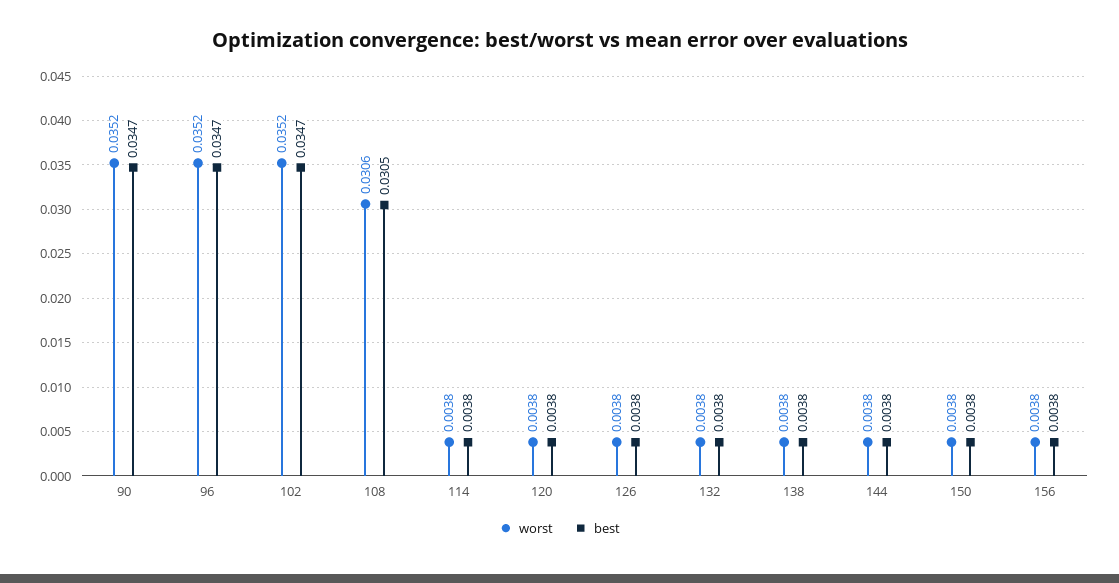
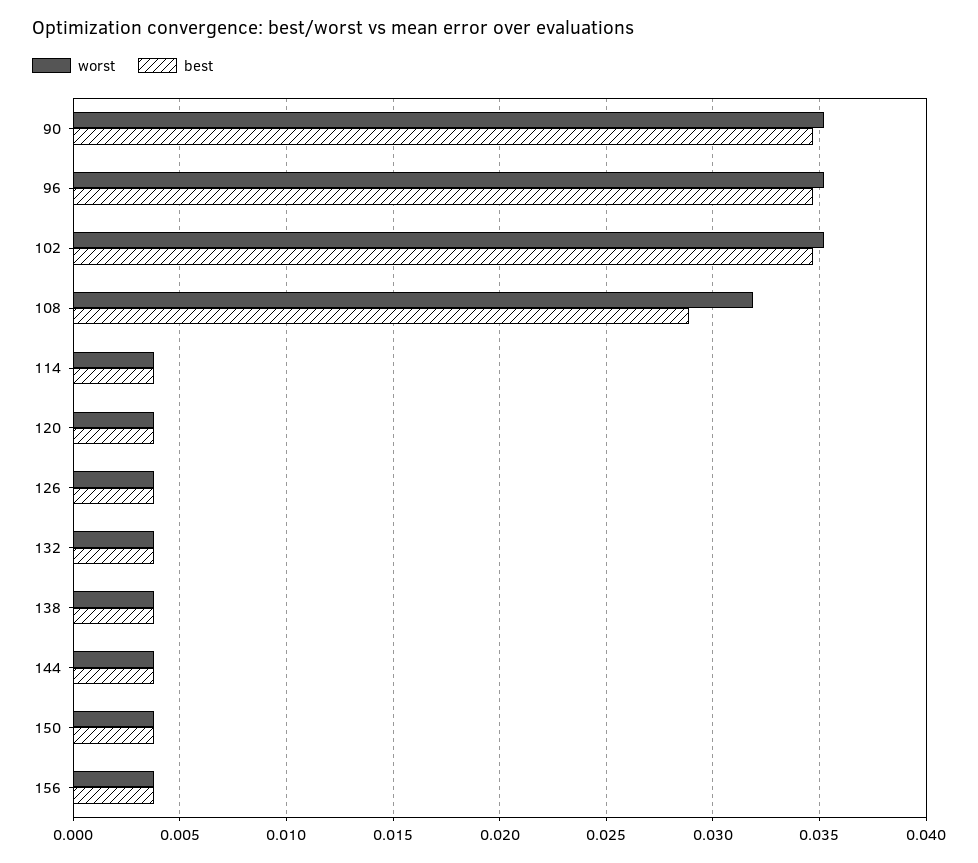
worst, 108: 0.0306 -> 0.032
best, 108: 0.0305 -> 0.029

